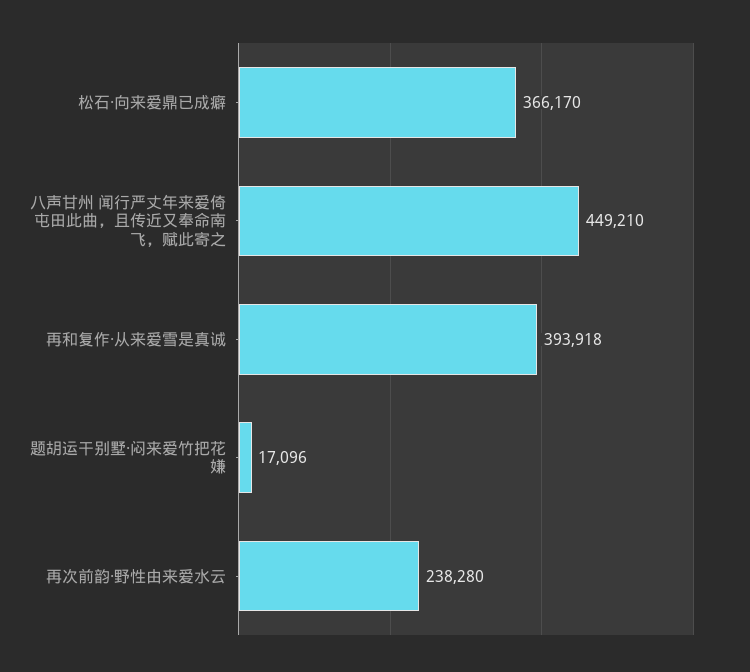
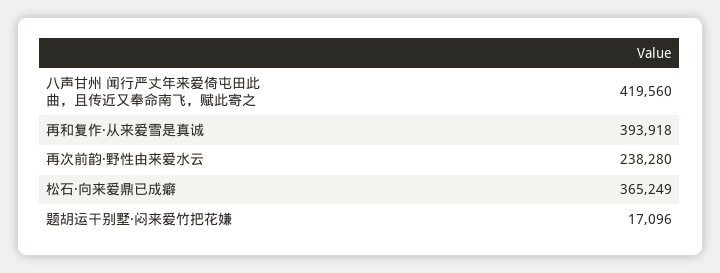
松石·向来爱鼎已成癖: 366170 -> 365249
八声甘州 闻行严丈年来爱倚屯田此曲，且传近又奉命南飞，赋此寄之: 449210 -> 419560

